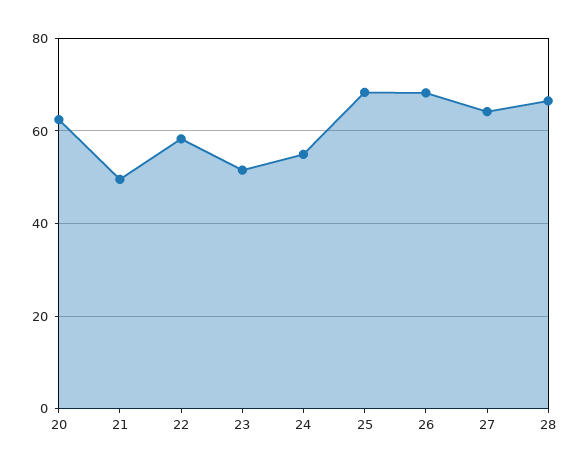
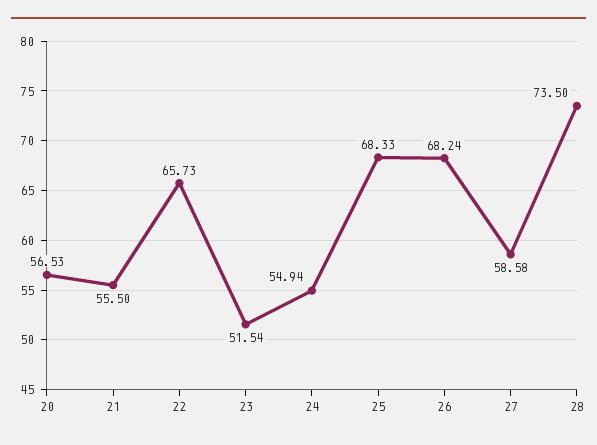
20: 62 -> 56.53
21: 50 -> 55.5
22: 58 -> 65.73
27: 64 -> 58.58
28: 66 -> 73.5

